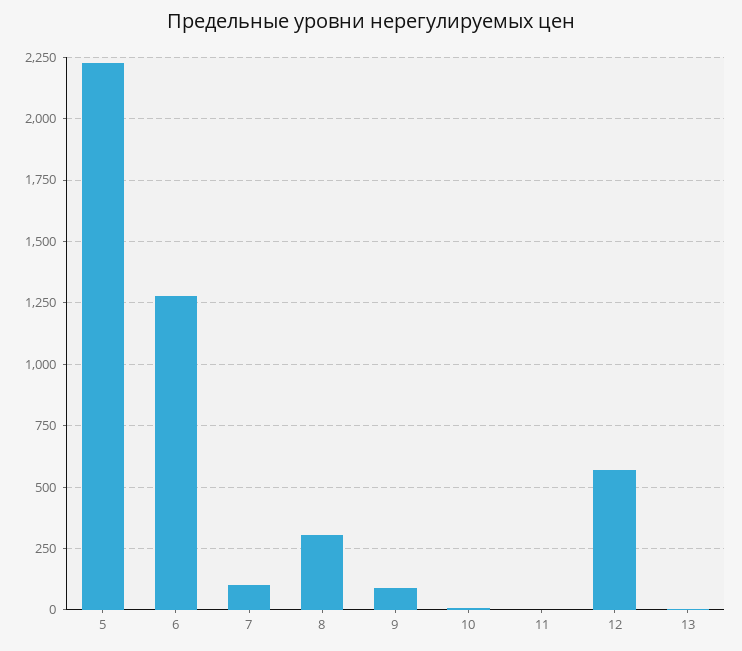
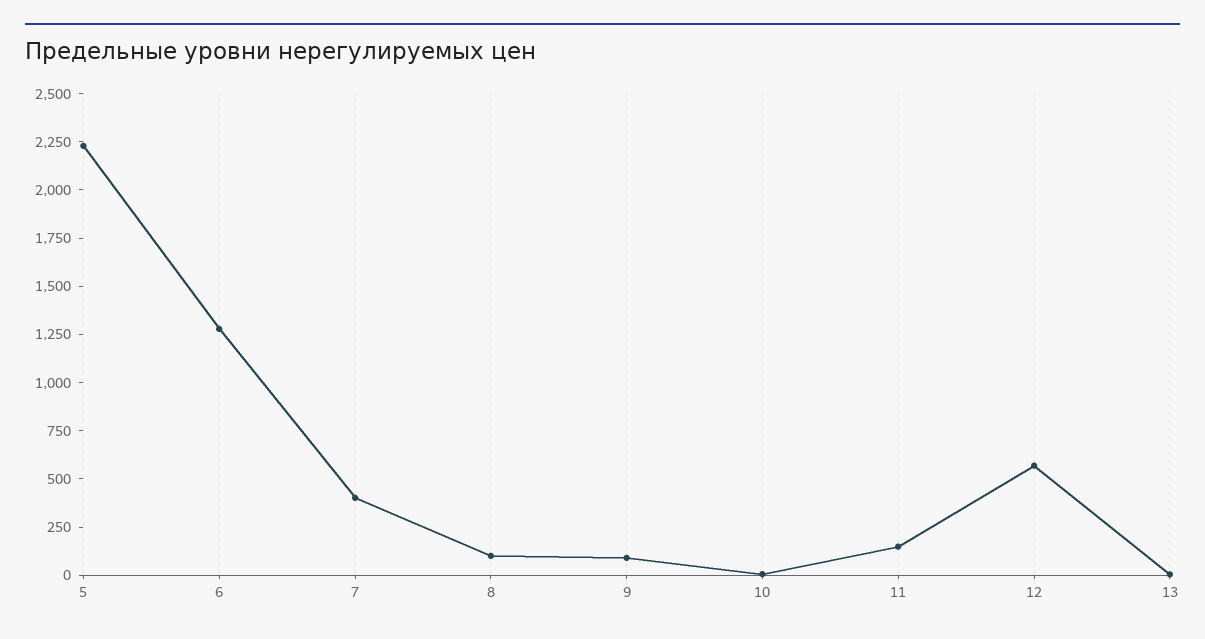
7: 100 -> 400
8: 300 -> 100
11: 0 -> 150

